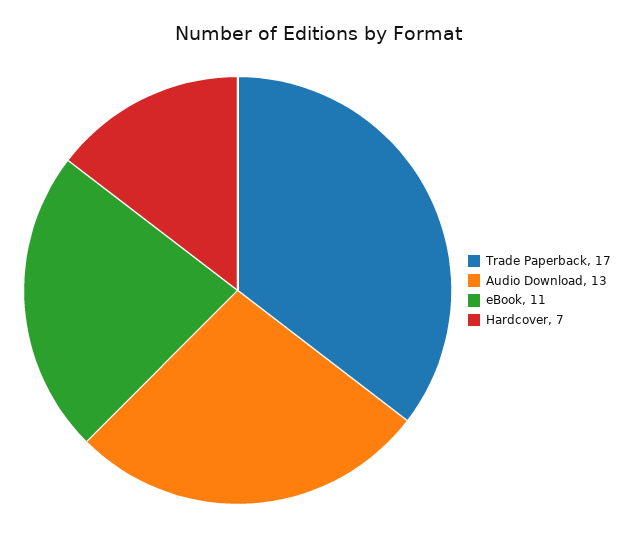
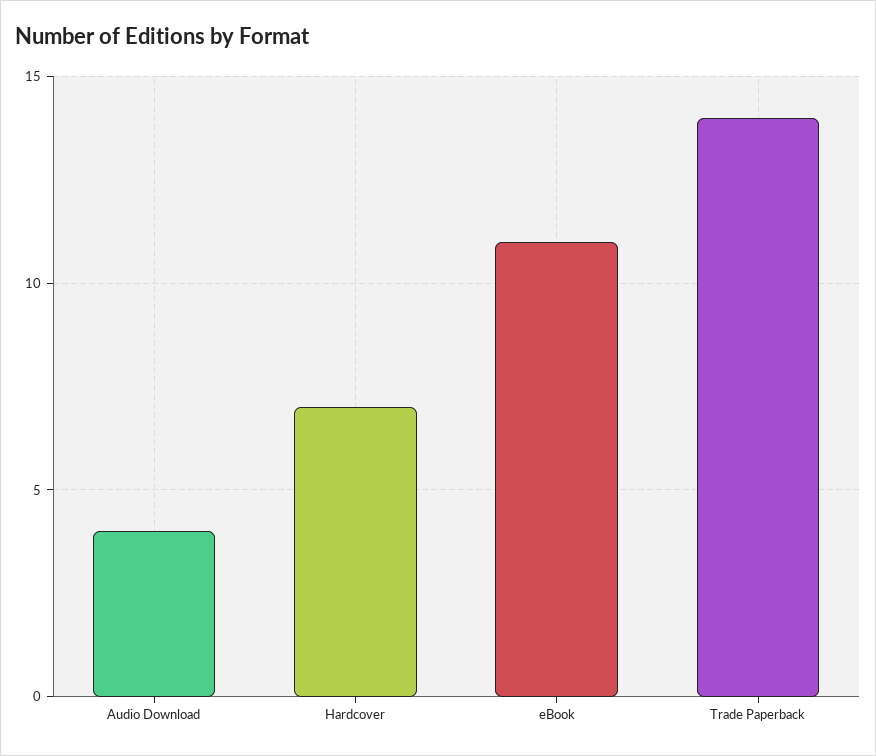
Trade Paperback: 17 -> 14
Audio Download: 13 -> 4

